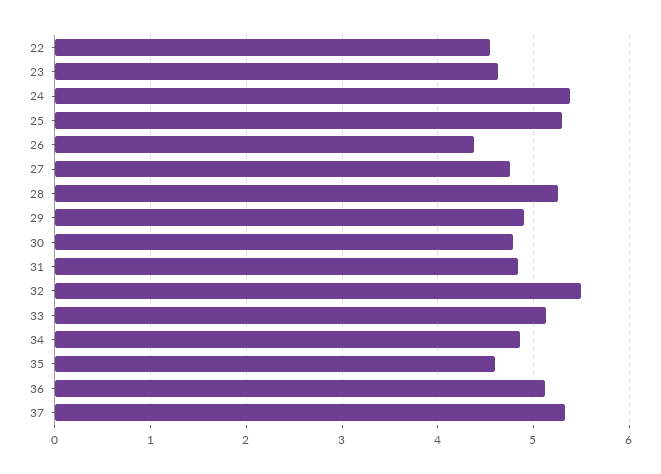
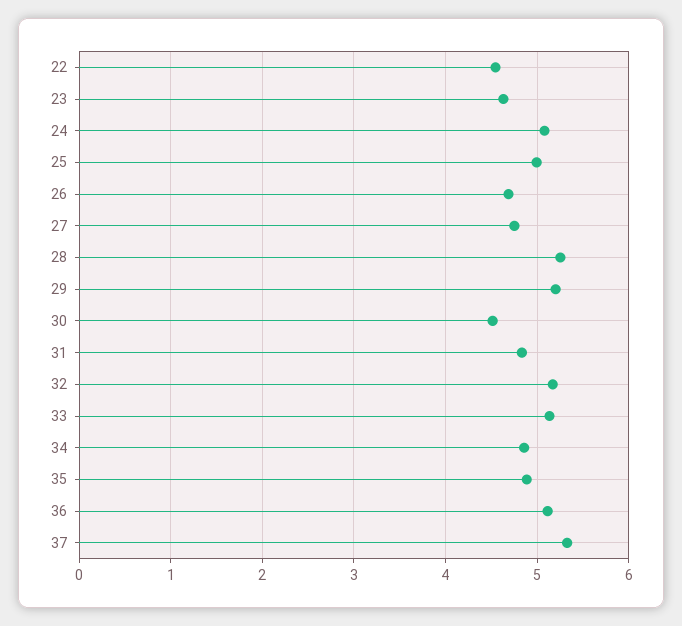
24: 5.4 -> 5.1
25: 5.3 -> 5
26: 4.4 -> 4.7
29: 4.9 -> 5.2
30: 4.8 -> 4.5
32: 5.5 -> 5.2
35: 4.6 -> 4.9

